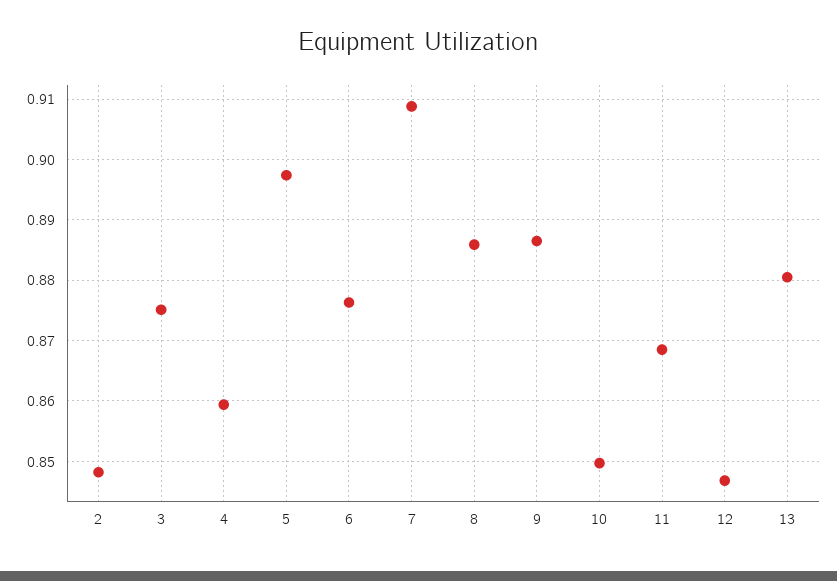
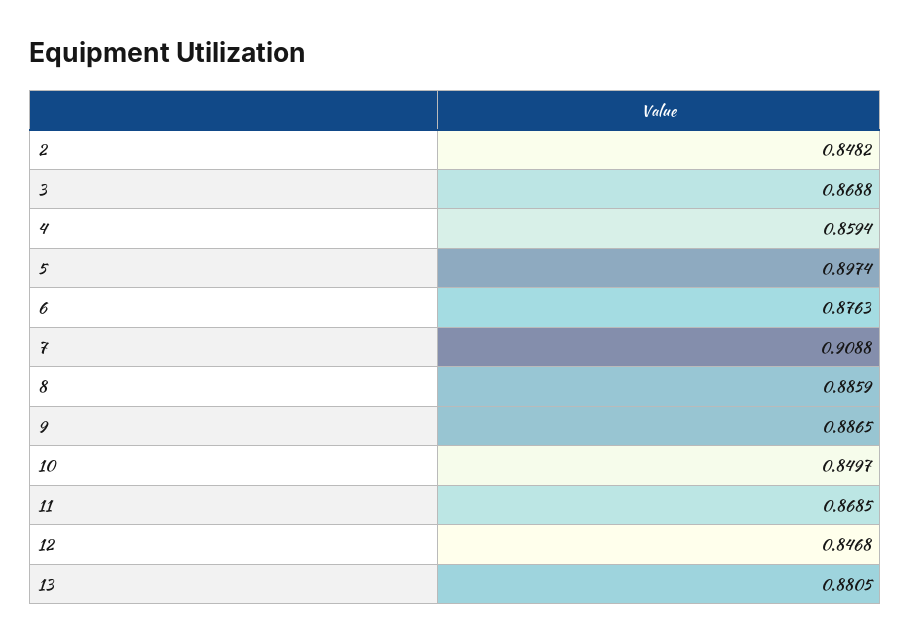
3: 0.875 -> 0.8688

